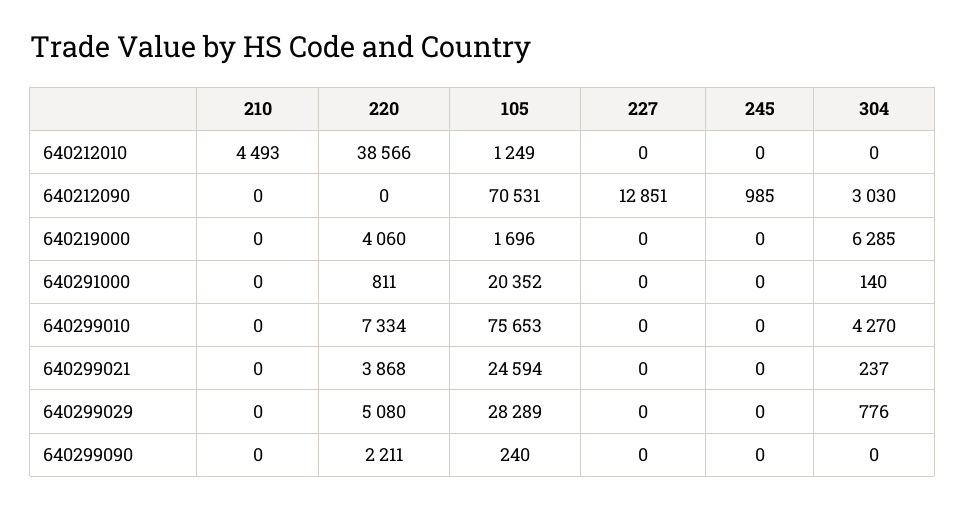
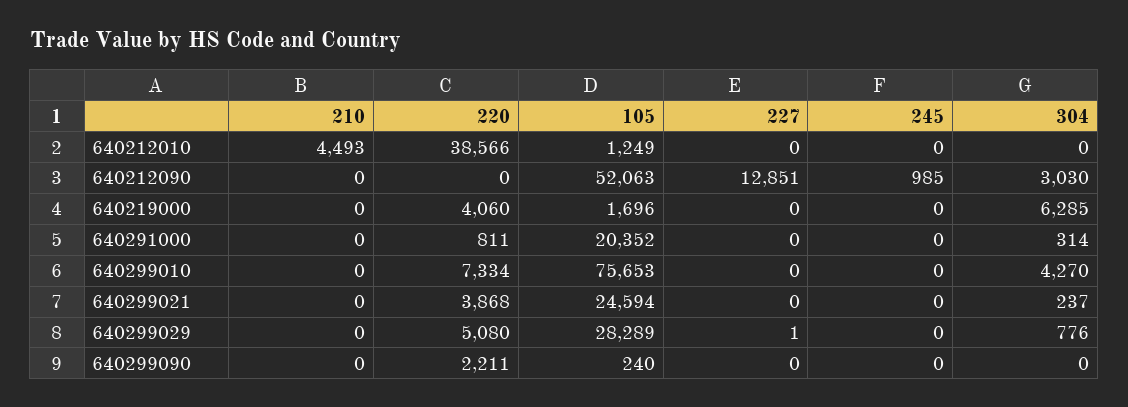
105, 640212090: 70531 -> 52063
304, 640291000: 140 -> 314
227, 640299029: 0 -> 1

